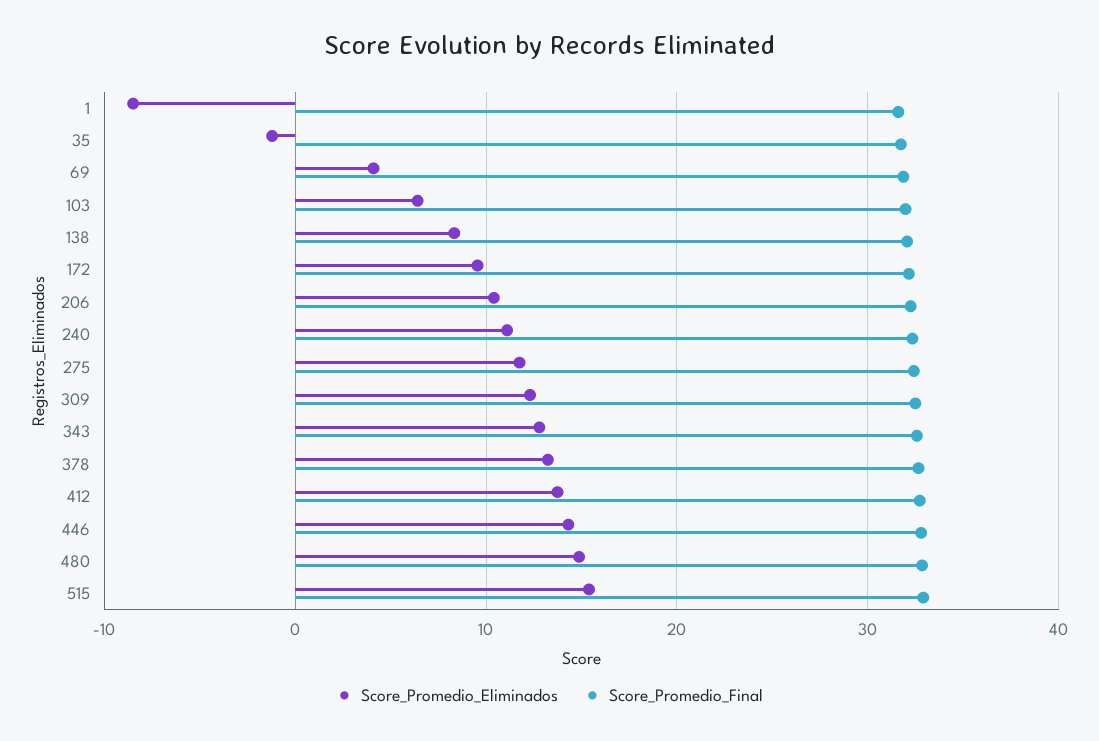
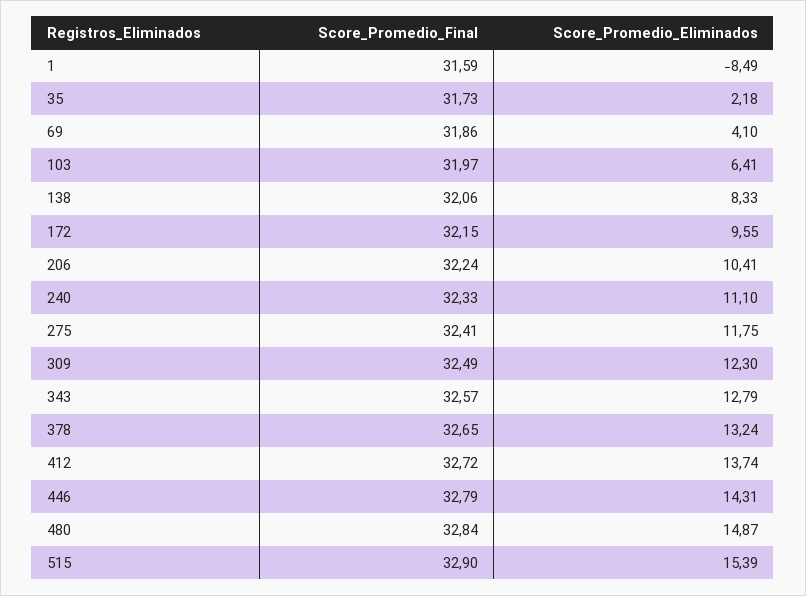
Score_Promedio_Eliminados, 35: -1 -> 2.18

